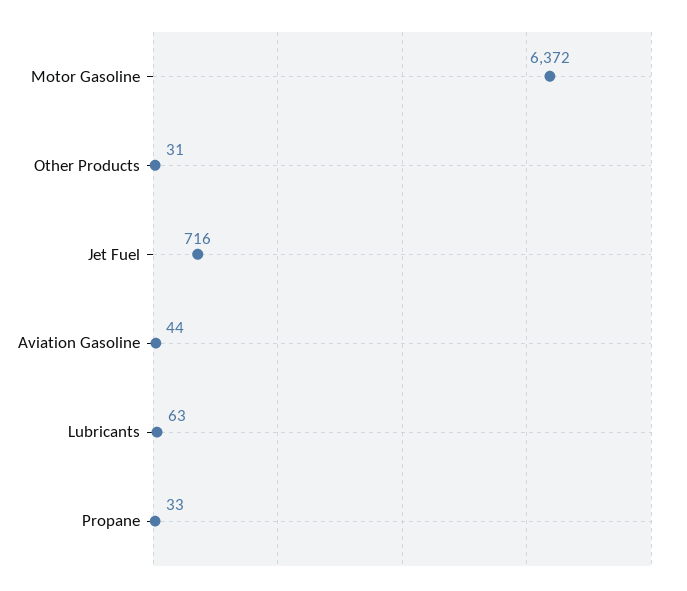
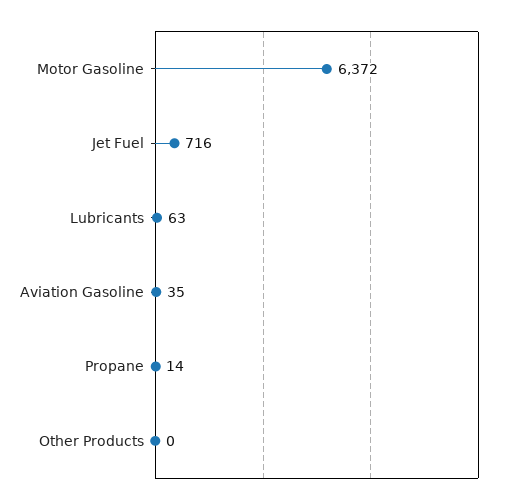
Other Products: 31 -> 0
Aviation Gasoline: 44 -> 35
Propane: 33 -> 14

